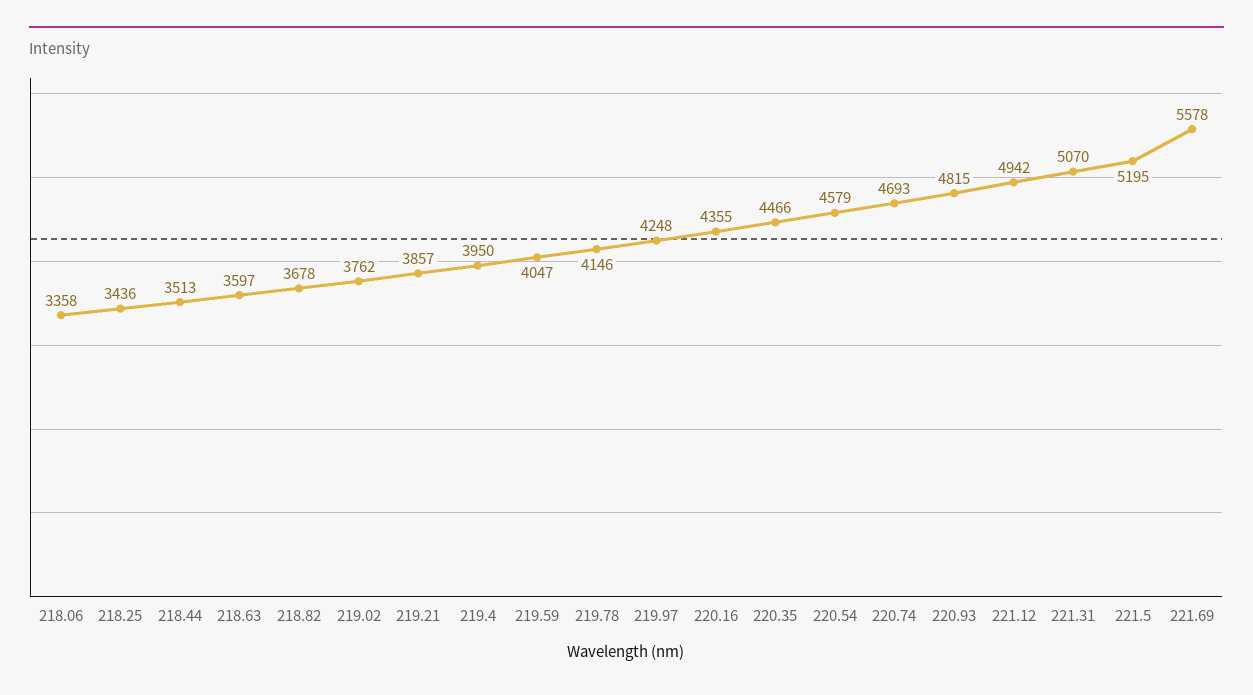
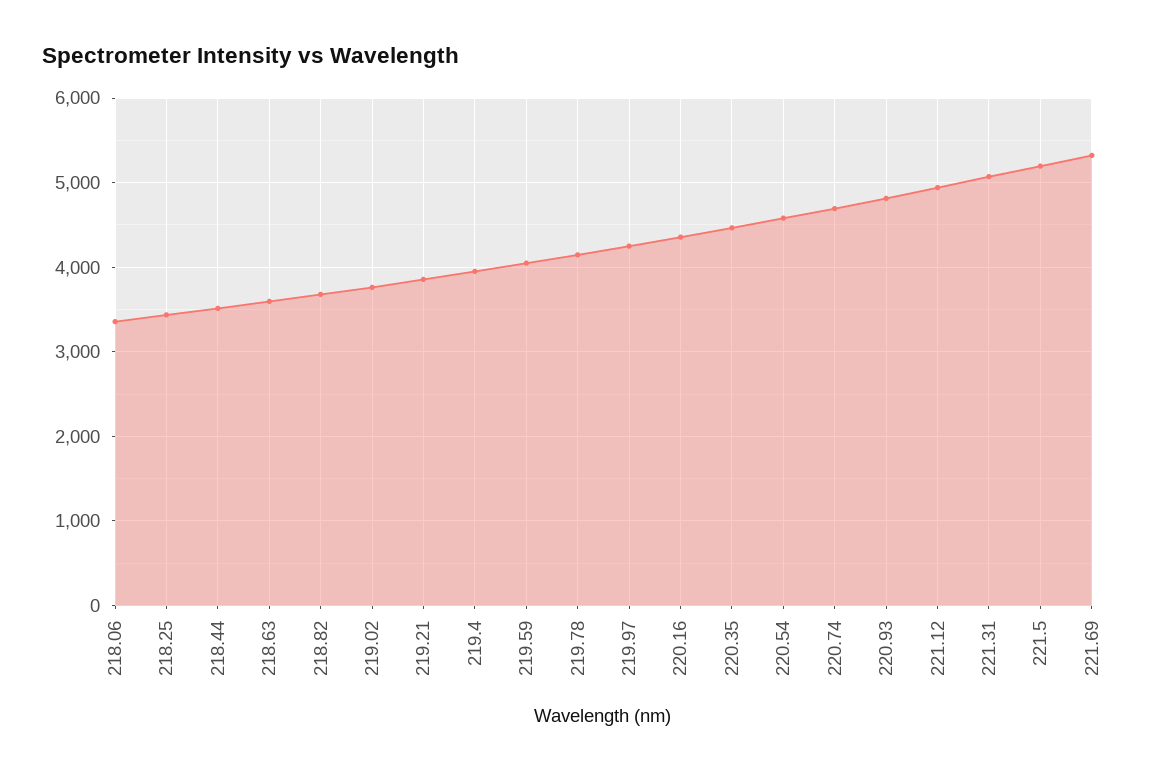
221.69: 5578 -> 5300

